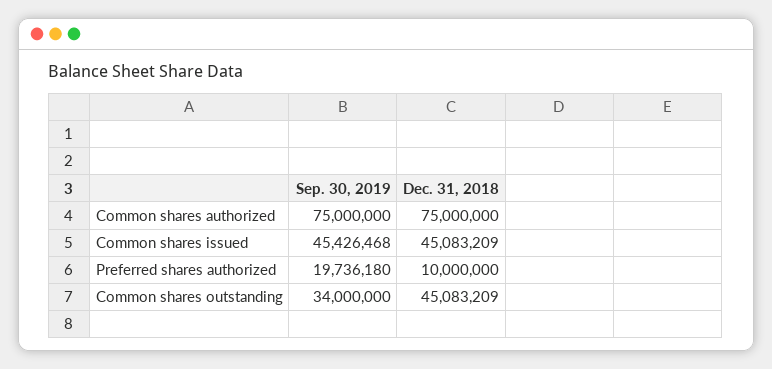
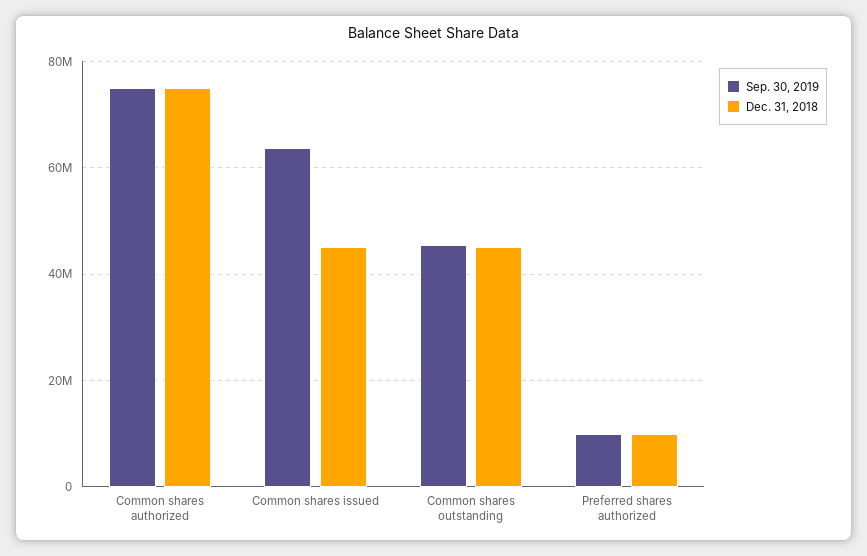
Sep. 30, 2019, Common shares issued: 45426468 -> 64000000
Sep. 30, 2019, Preferred shares authorized: 19736180 -> 10000000
Sep. 30, 2019, Common shares outstanding: 34000000 -> 46000000

